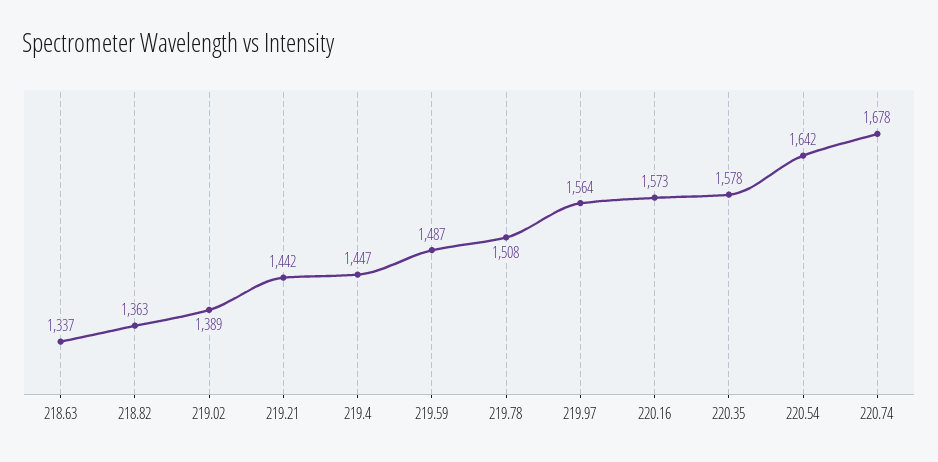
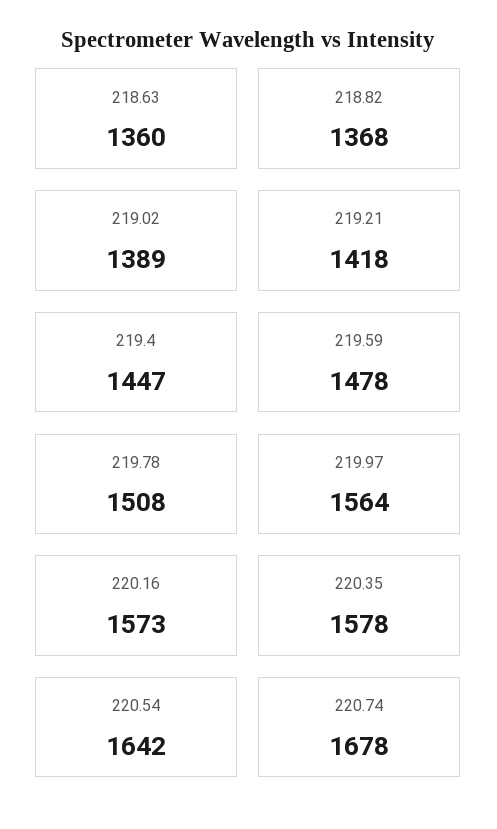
218.63: 1337 -> 1360
218.82: 1363 -> 1368
219.21: 1442 -> 1418
219.59: 1487 -> 1478

